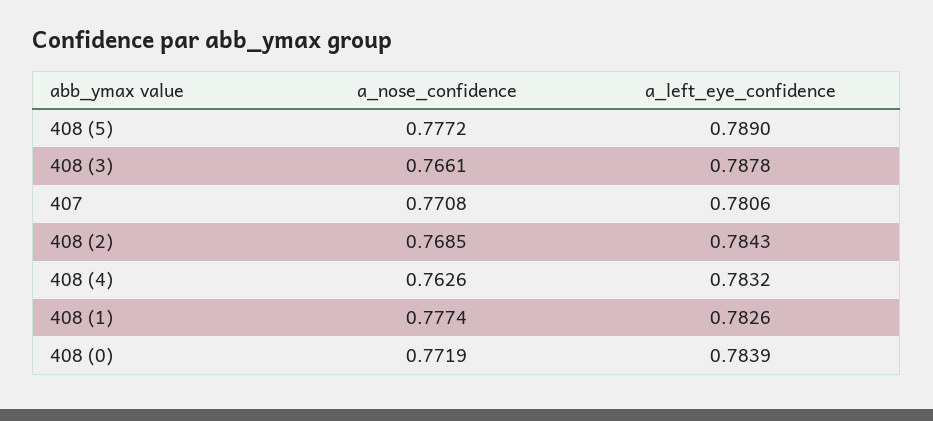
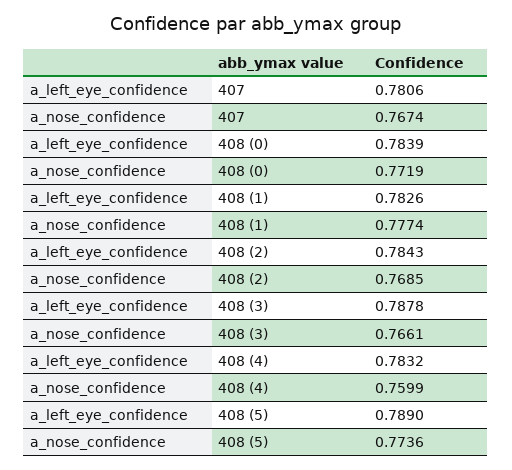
a_nose_confidence, 408 (5): 0.7772 -> 0.7736
a_nose_confidence, 407: 0.7708 -> 0.7674
a_nose_confidence, 408 (4): 0.7626 -> 0.7599

